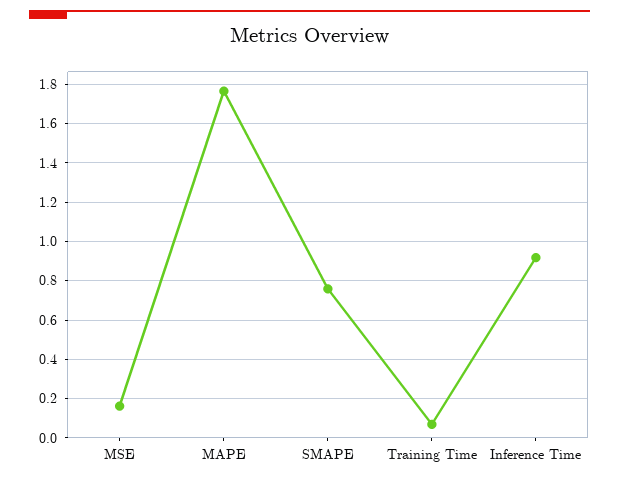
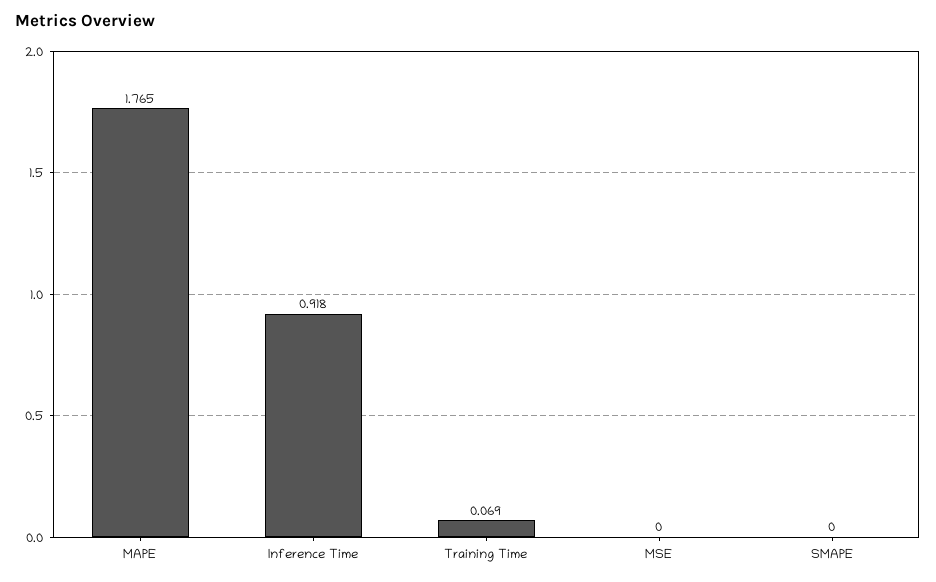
MSE: 0.15 -> 0
SMAPE: 0.75 -> 0

